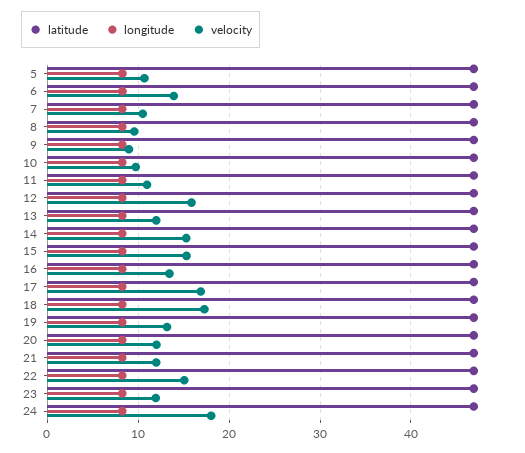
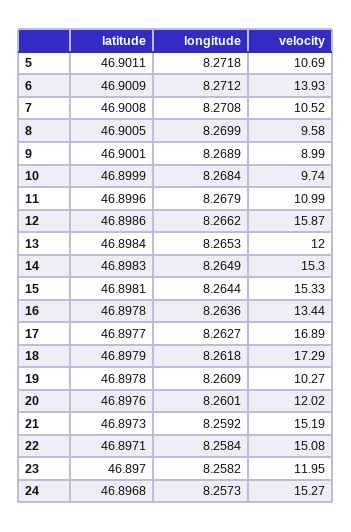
velocity, 19: 13 -> 10.27
velocity, 21: 12 -> 15.19
velocity, 24: 18 -> 15.27

